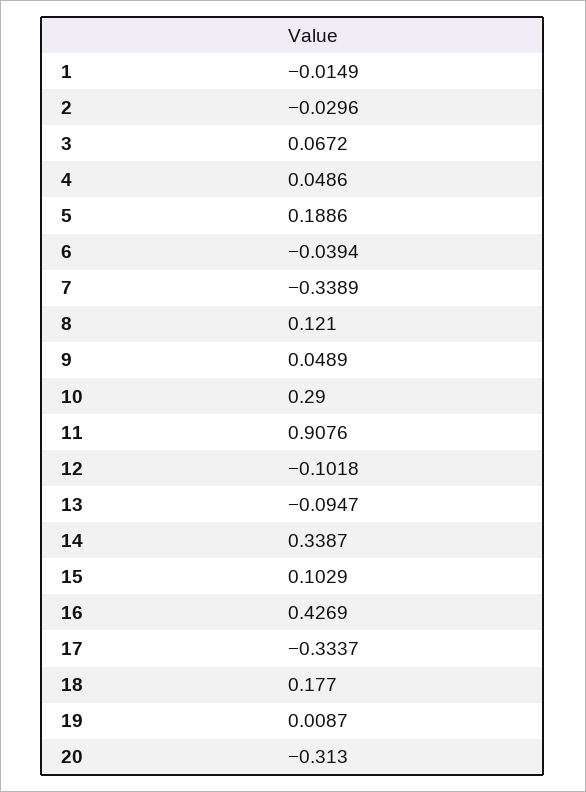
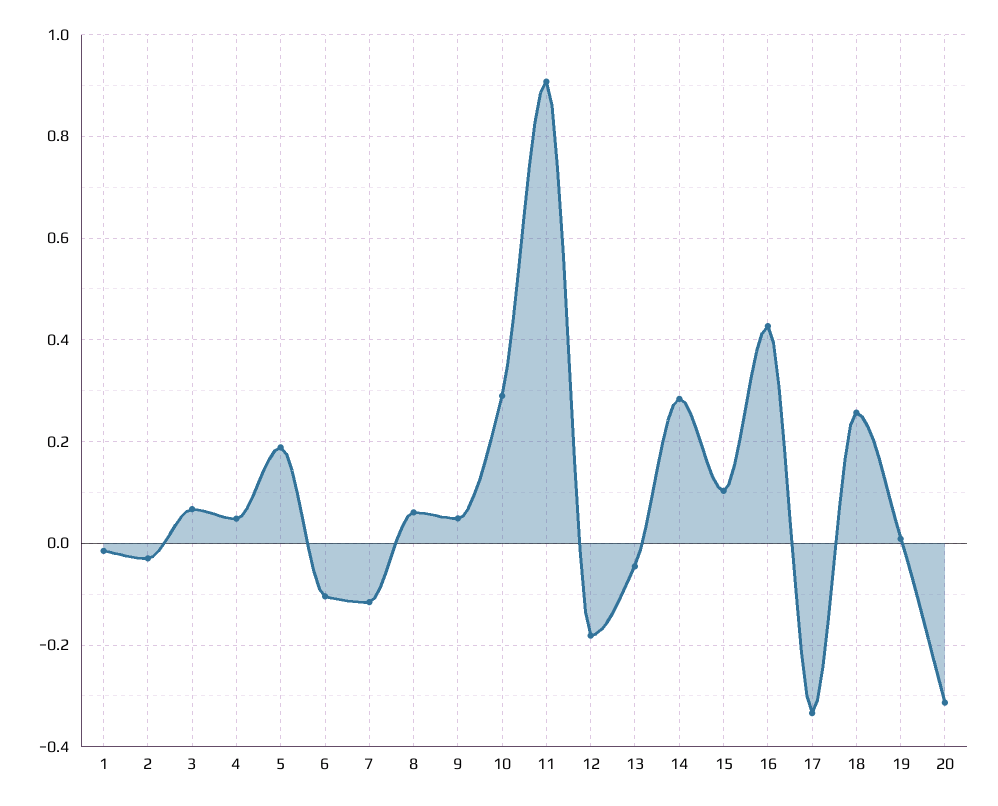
6: -0.0394 -> -0.1
7: -0.3389 -> -0.12
8: 0.121 -> 0.06
12: -0.1018 -> -0.18
13: -0.0947 -> -0.04
14: 0.3387 -> 0.28
18: 0.177 -> 0.26

